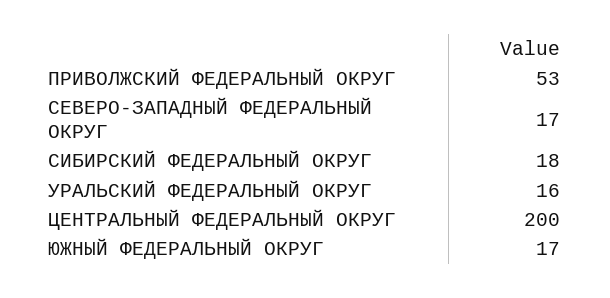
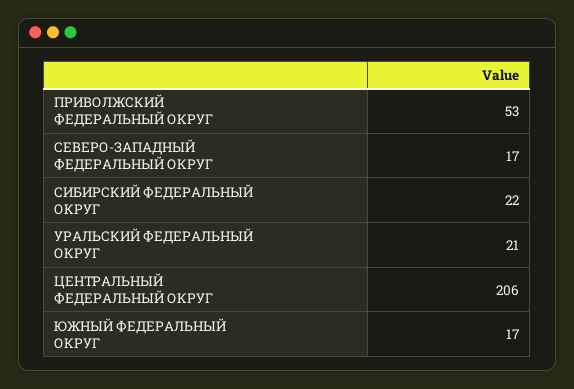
СИБИРСКИЙ ФЕДЕРАЛЬНЫЙ ОКРУГ: 18 -> 22
УРАЛЬСКИЙ ФЕДЕРАЛЬНЫЙ ОКРУГ: 16 -> 21
ЦЕНТРАЛЬНЫЙ ФЕДЕРАЛЬНЫЙ ОКРУГ: 200 -> 206

